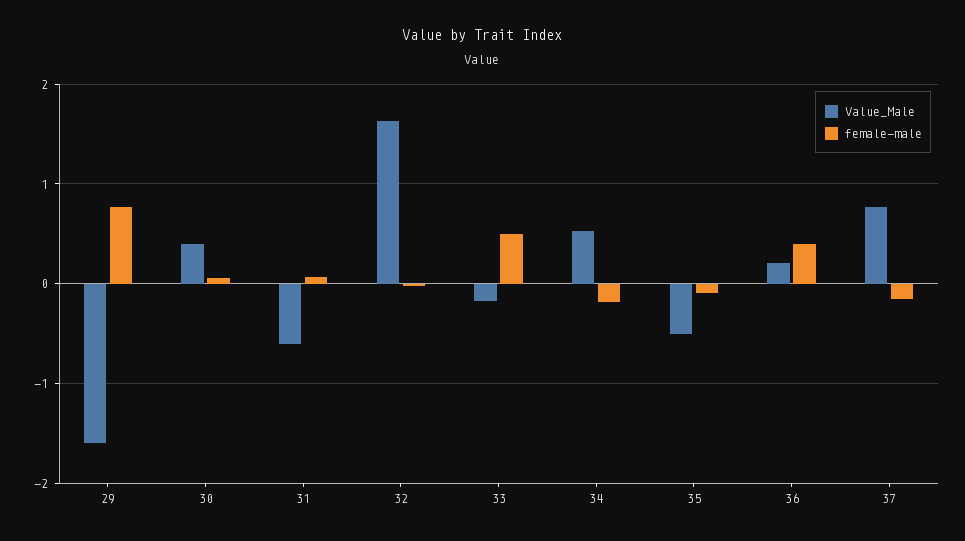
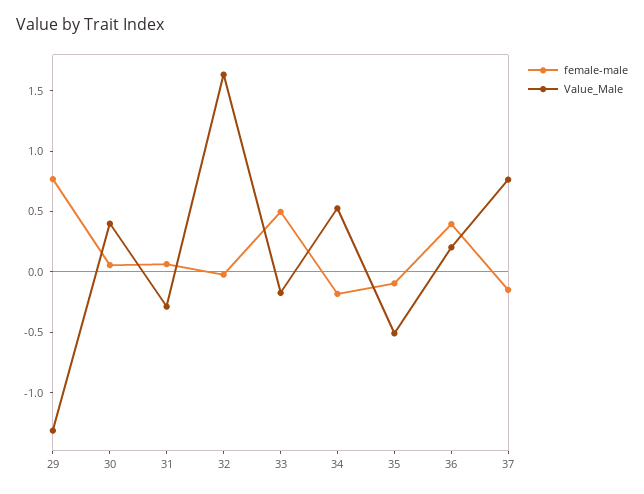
Value_Male, 29: -1.6 -> -1.3
Value_Male, 31: -0.6 -> -0.3

